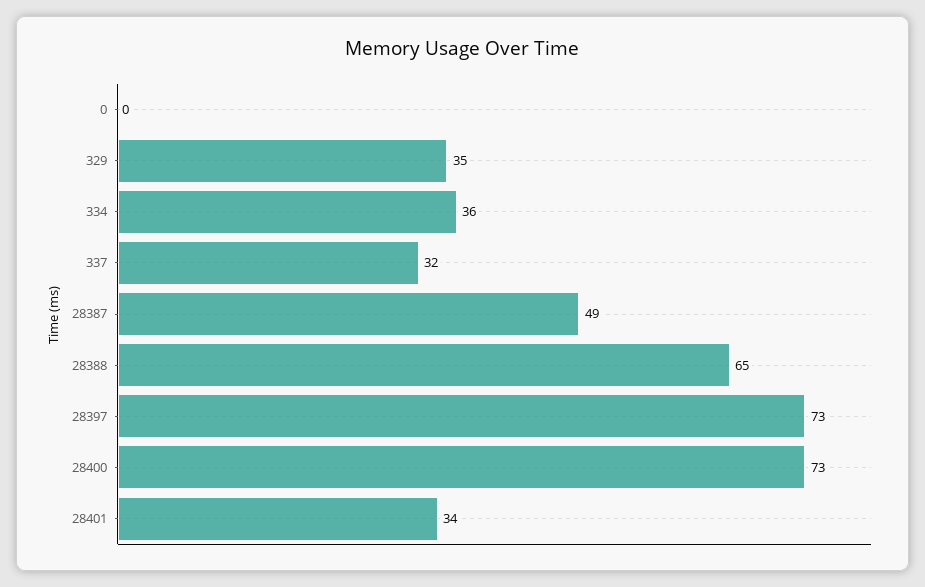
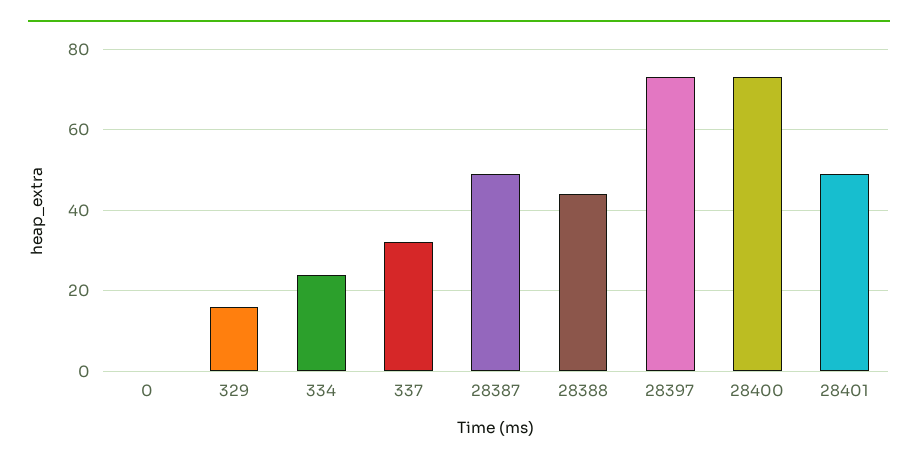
329: 35 -> 15
334: 36 -> 25
28388: 65 -> 45
28401: 34 -> 50

